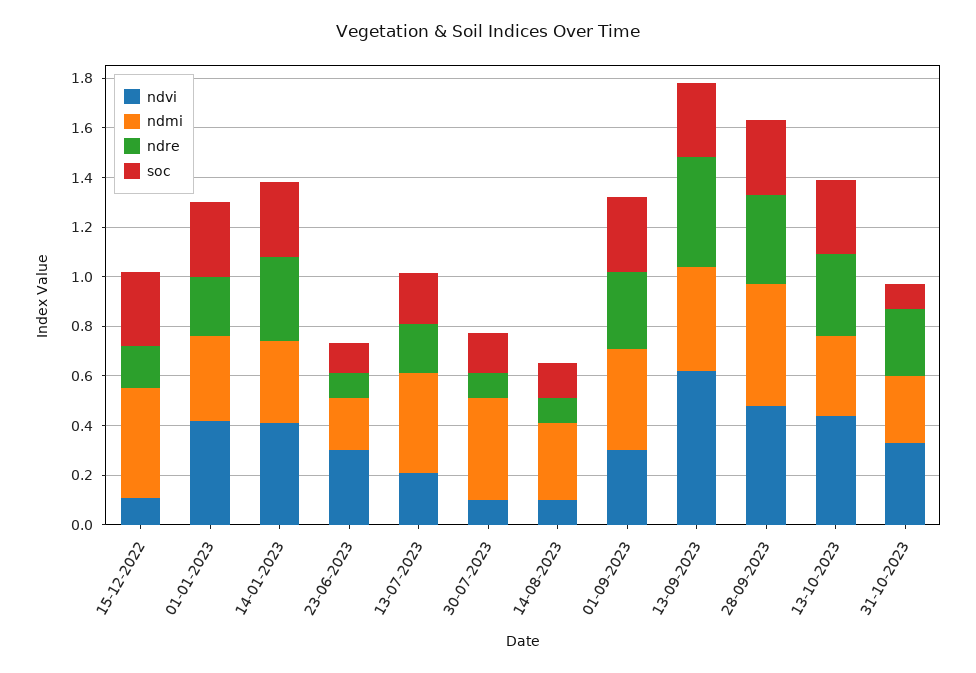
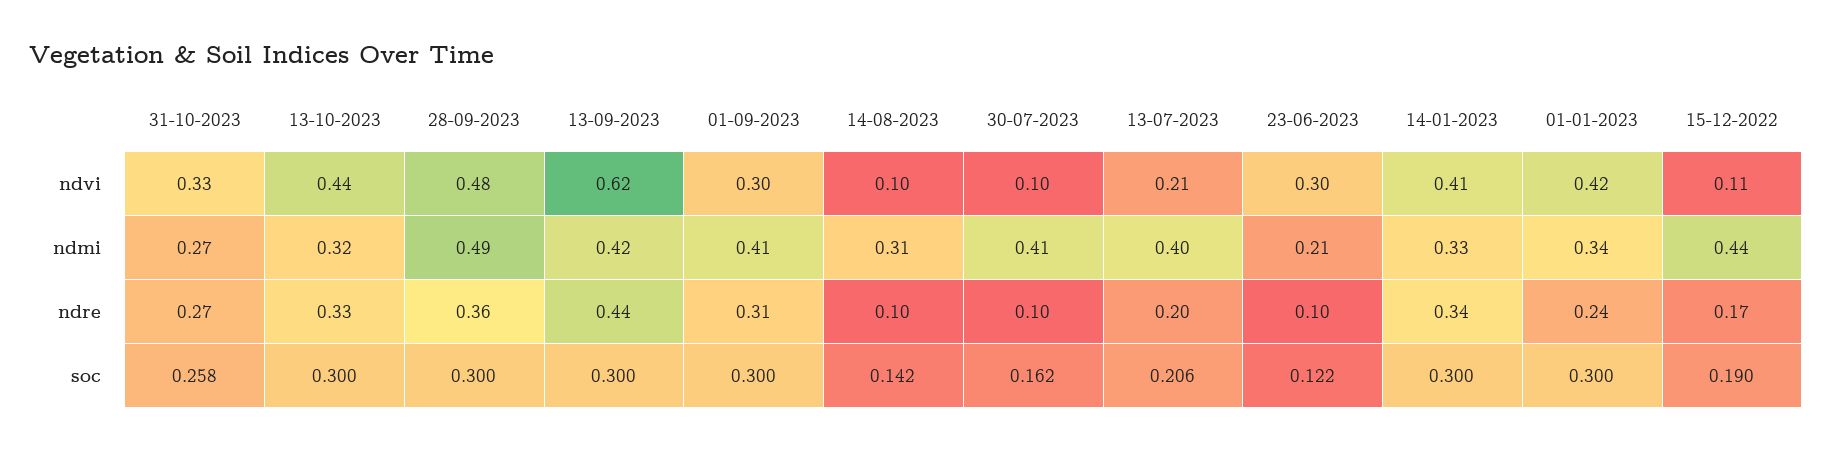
soc, 15-12-2022: 0.3 -> 0.19
soc, 31-10-2023: 0.1 -> 0.258

